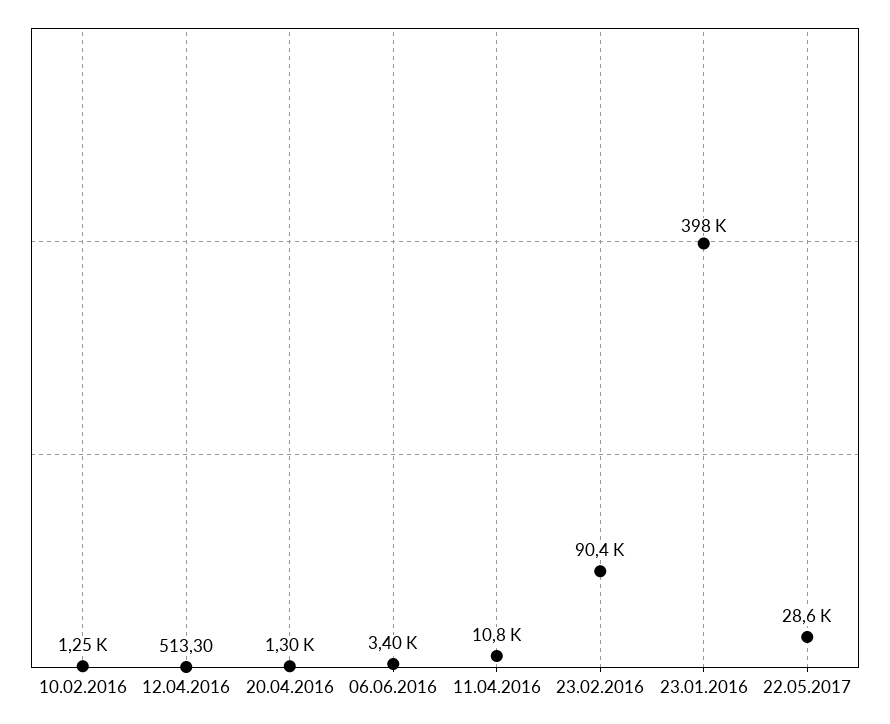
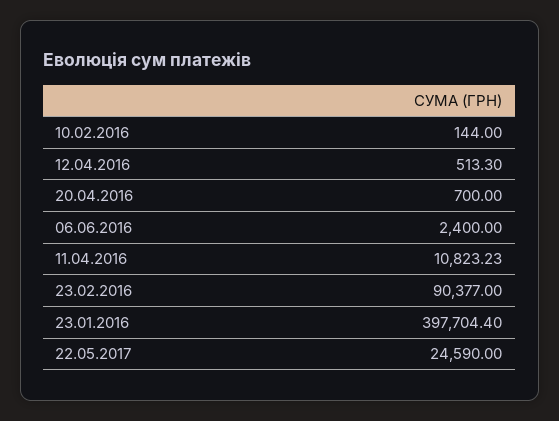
10.02.2016: 1250 -> 144
20.04.2016: 1300 -> 700
06.06.2016: 3400 -> 2400
22.05.2017: 28600 -> 24590

